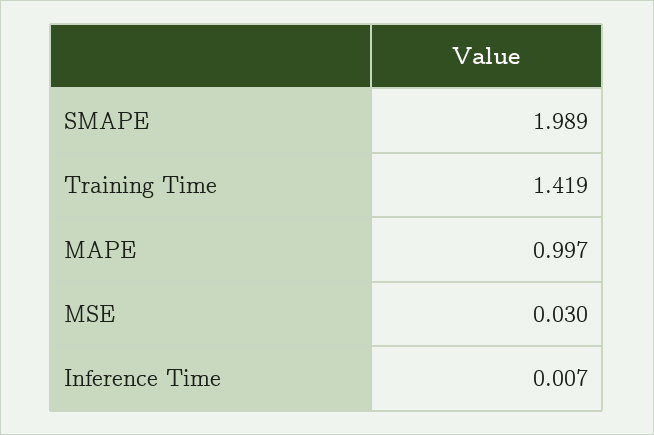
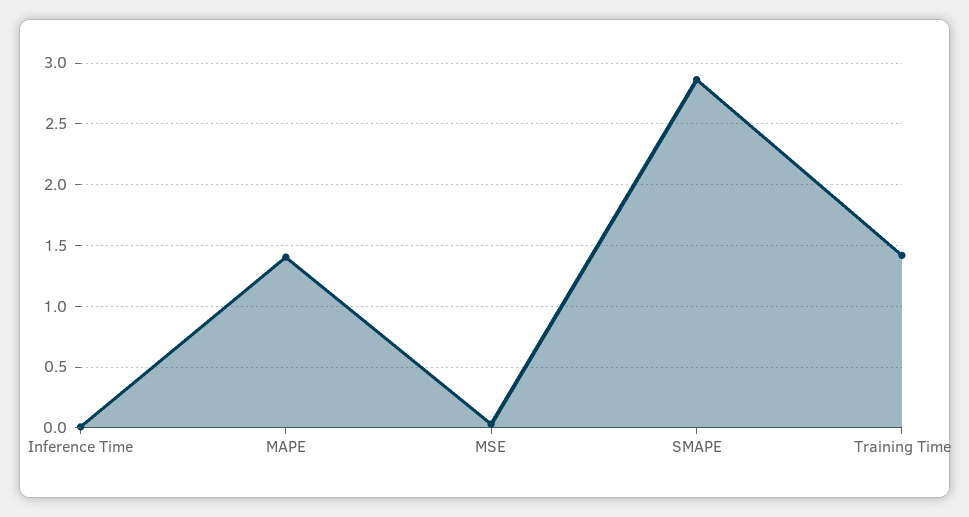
SMAPE: 1.989 -> 2.85
MAPE: 0.997 -> 1.4

